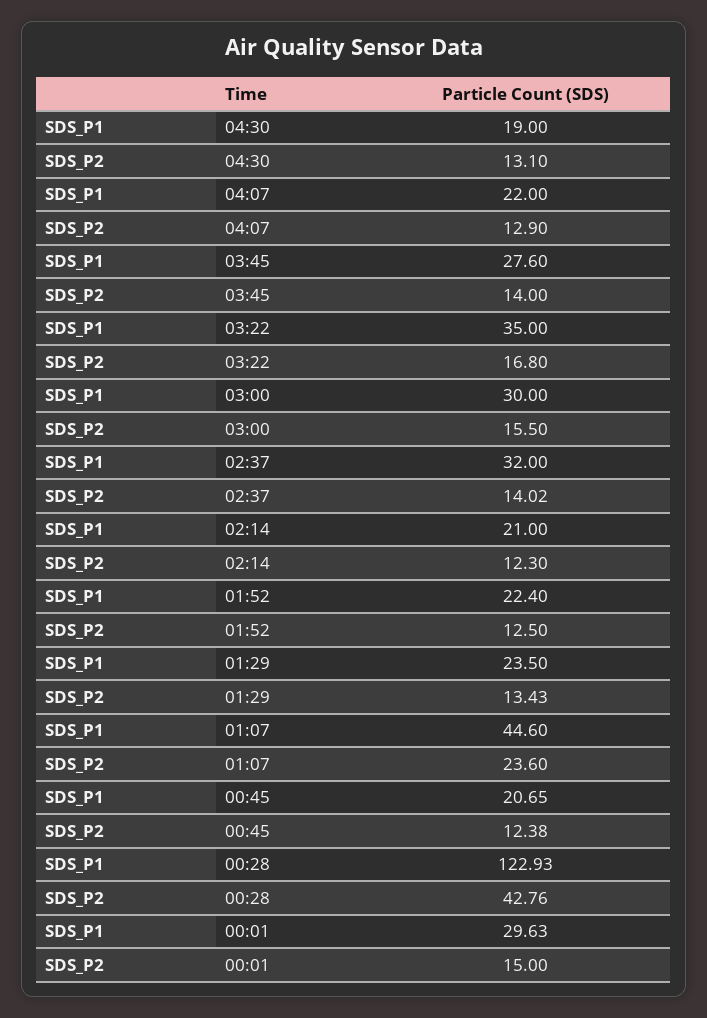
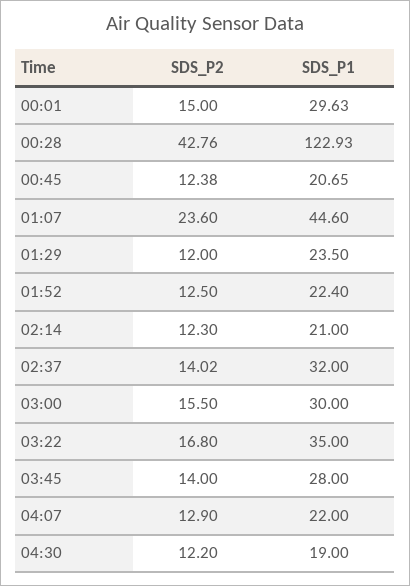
SDS_P2, 04:30: 13.1 -> 12.2
SDS_P1, 03:45: 27.6 -> 28
SDS_P2, 01:29: 13.43 -> 12

